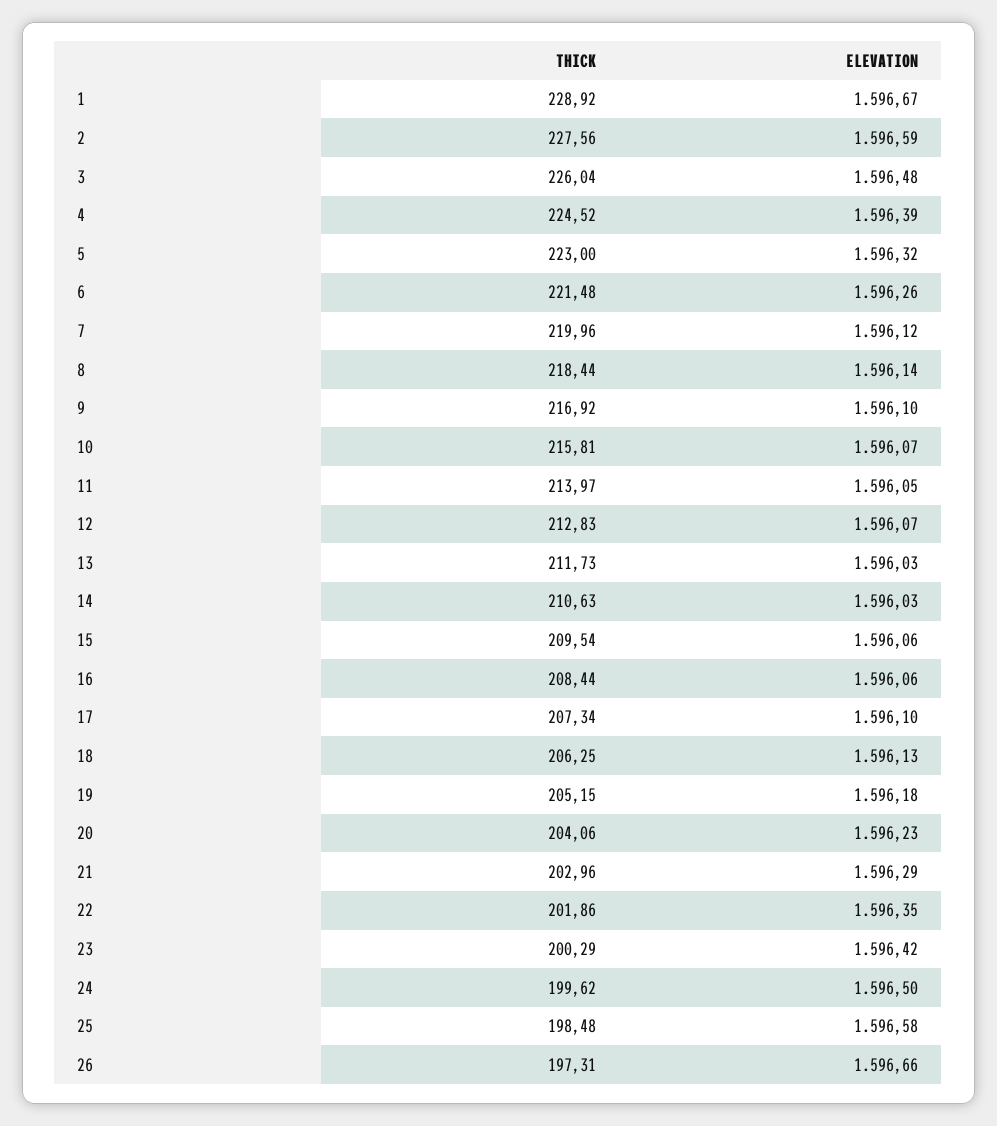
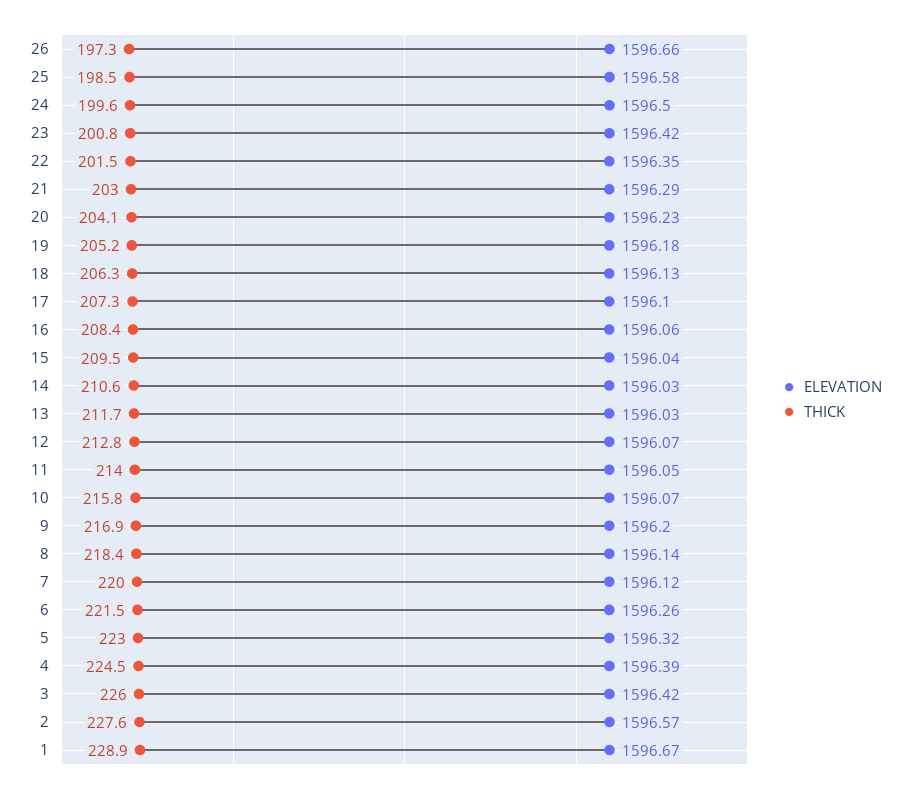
ELEVATION, 2: 1596.59 -> 1596.57
ELEVATION, 3: 1596.48 -> 1596.42
ELEVATION, 9: 1596.1 -> 1596.2
ELEVATION, 15: 1596.06 -> 1596.04
THICK, 22: 201.86 -> 201.5
THICK, 23: 200.29 -> 200.8

